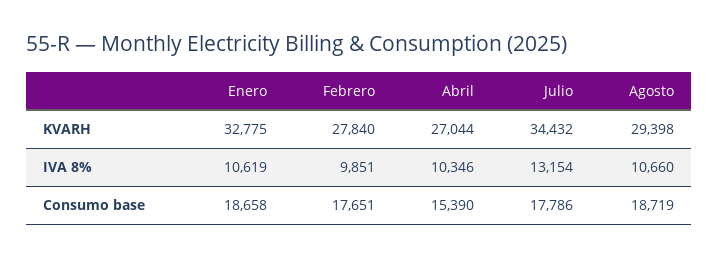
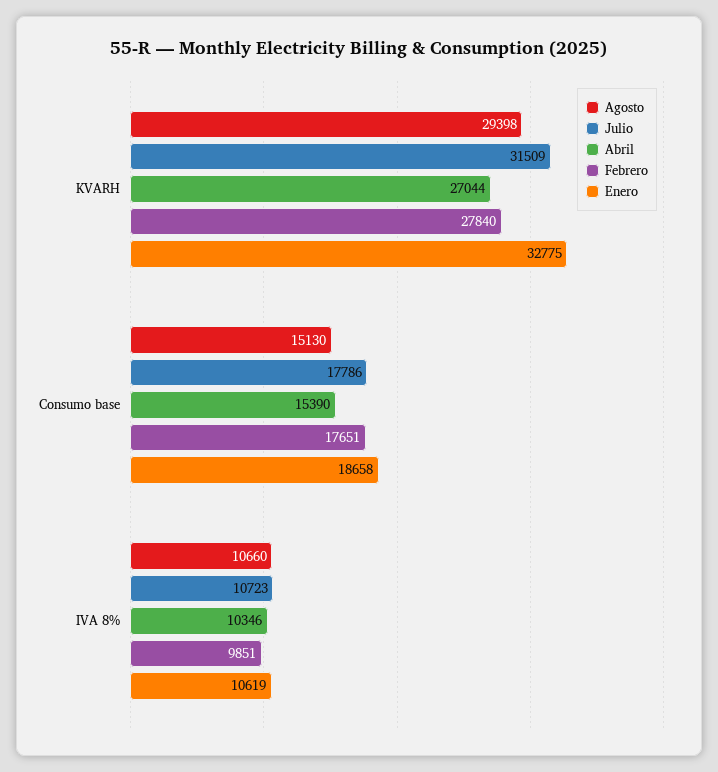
Julio, KVARH: 34432 -> 31509
Julio, IVA 8%: 13154 -> 10723
Agosto, Consumo base: 18719 -> 15130

